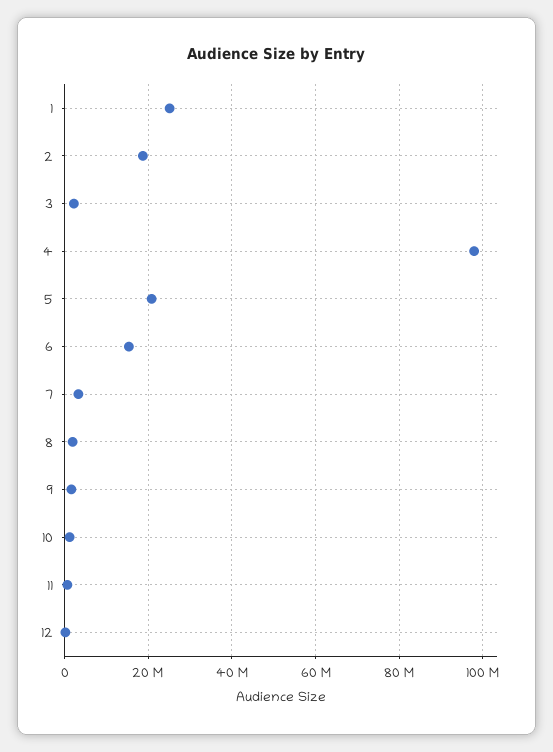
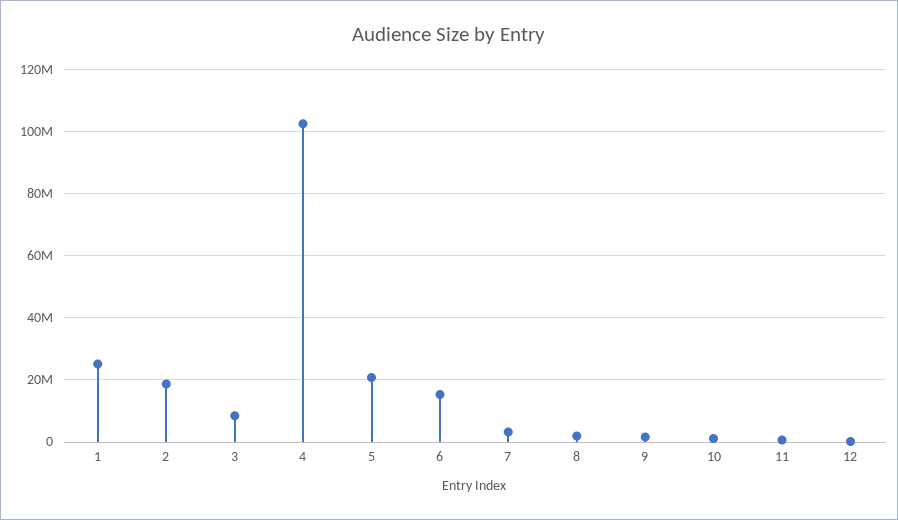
3: 2000000 -> 8000000
4: 98000000 -> 102000000

